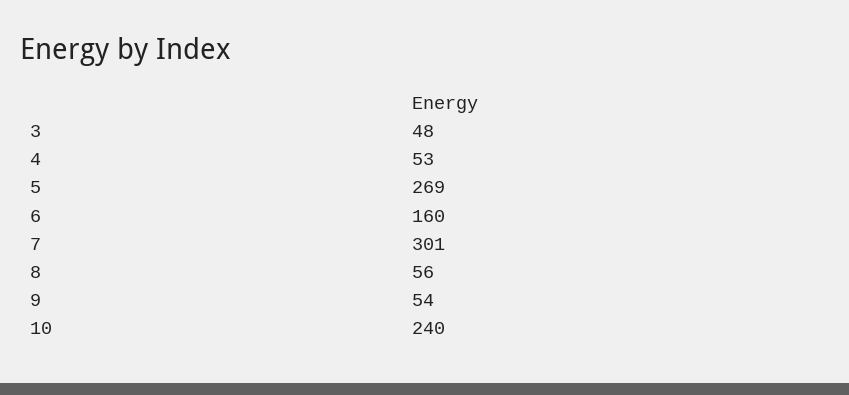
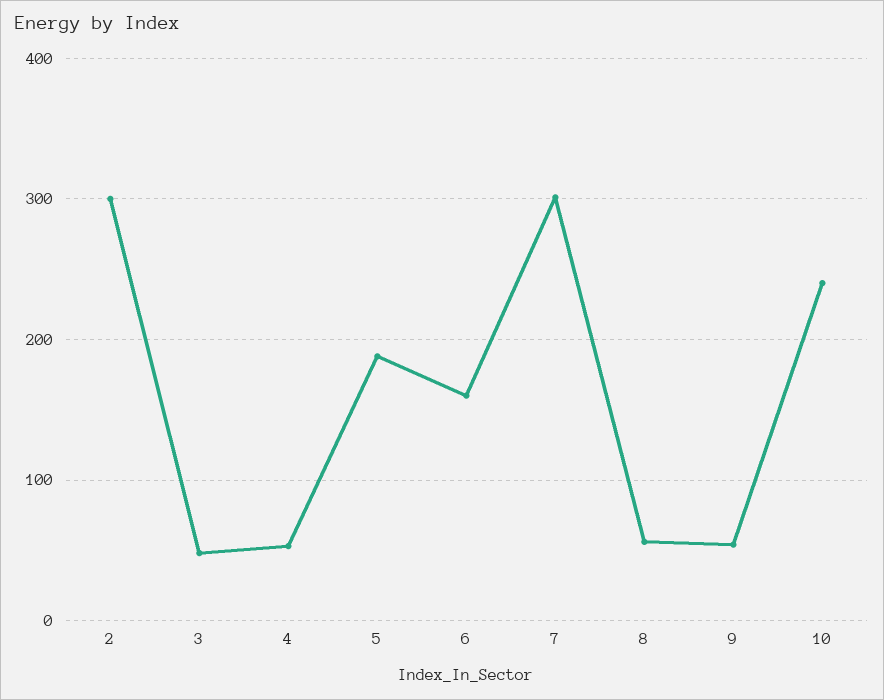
5: 269 -> 190
2: none -> 300

